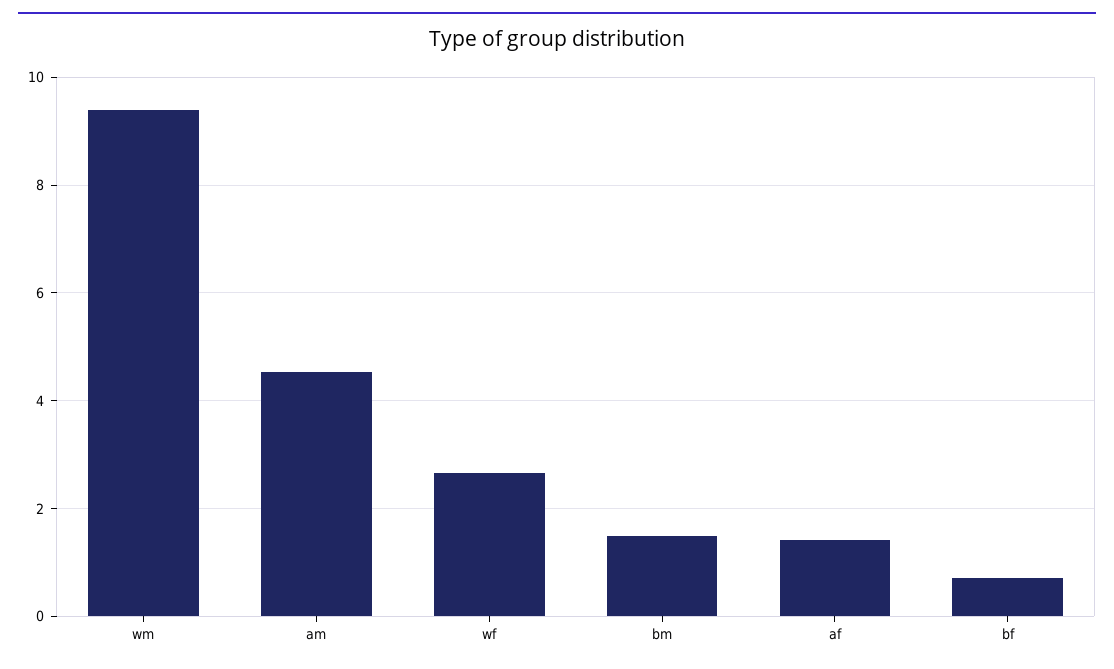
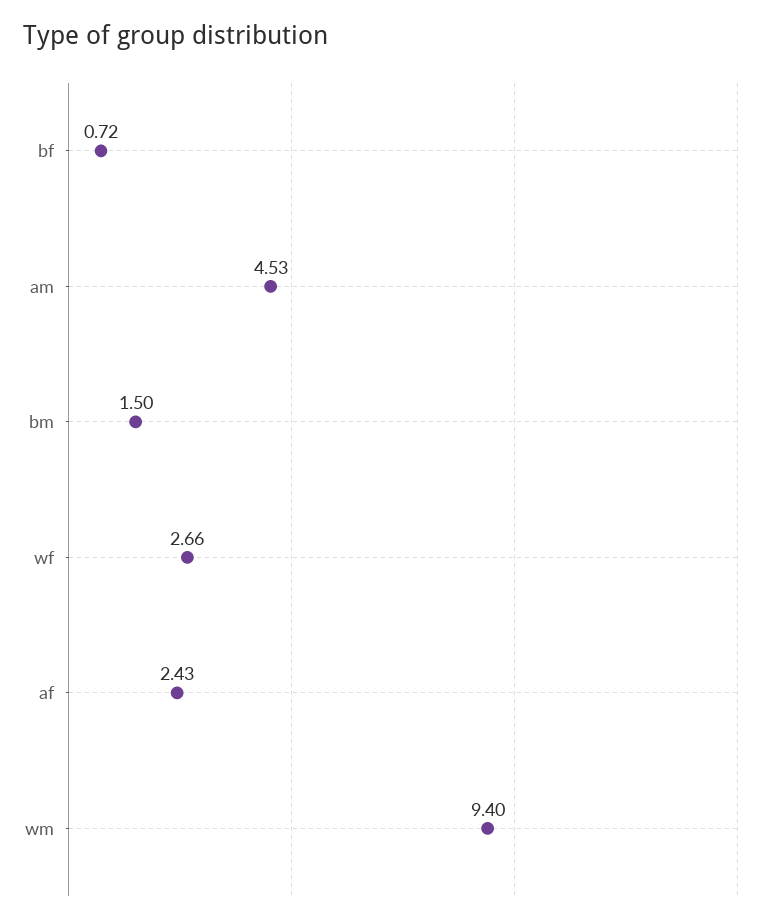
af: 1.4 -> 2.43

